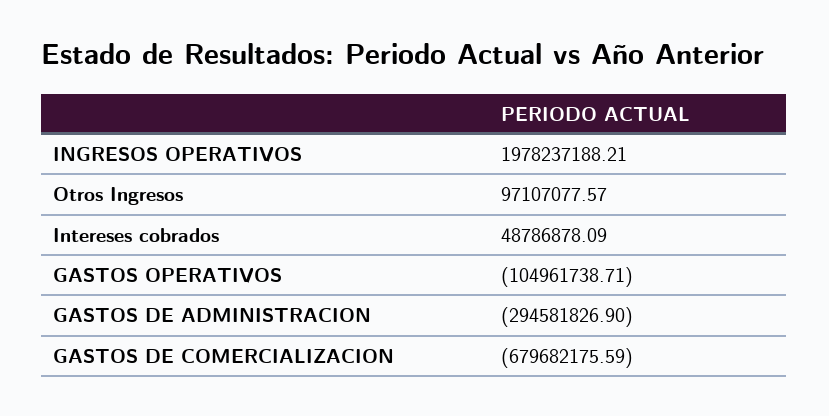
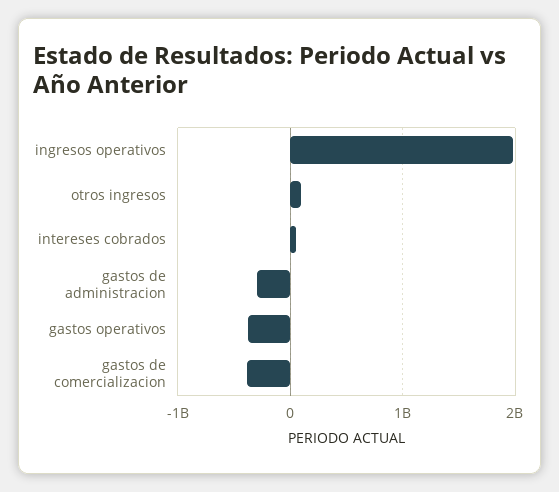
GASTOS OPERATIVOS: -104961738.71 -> -400000000
GASTOS DE COMERCIALIZACION: -679682175.59 -> -400000000

